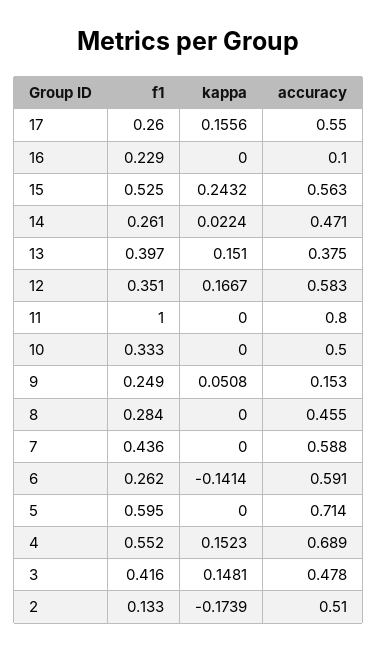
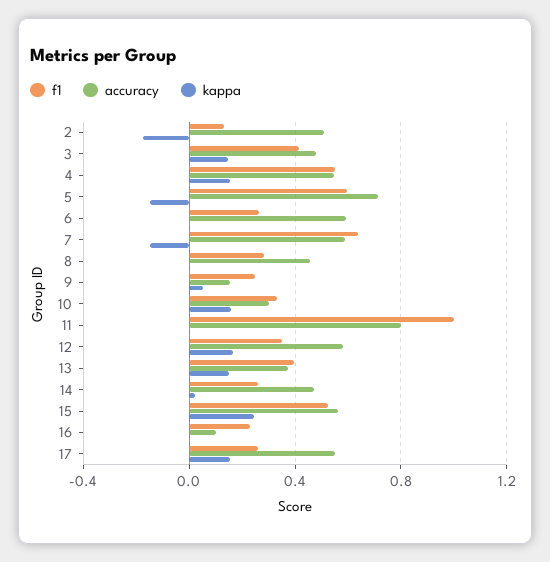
kappa, 10: 0 -> 0.15
accuracy, 10: 0.5 -> 0.3
f1, 7: 0.436 -> 0.65
kappa, 7: 0 -> -0.15
kappa, 6: -0.1414 -> 0
kappa, 5: 0 -> -0.15
accuracy, 4: 0.689 -> 0.55

